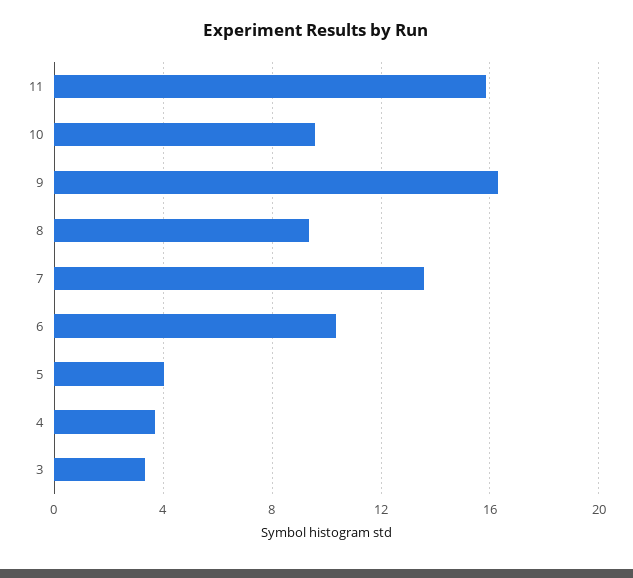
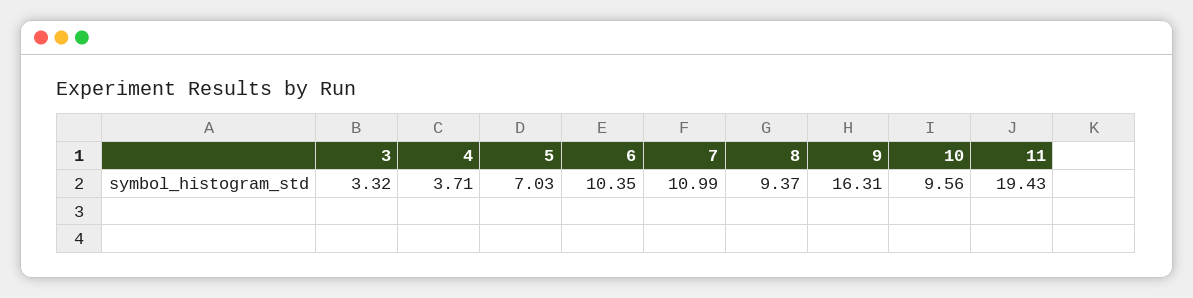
11: 16 -> 19.43
7: 13.5 -> 10.99
5: 4 -> 7.03

